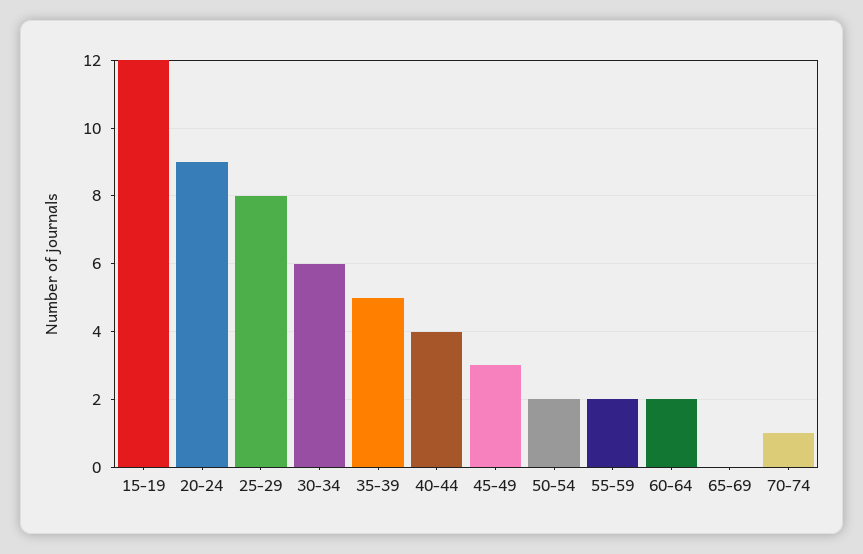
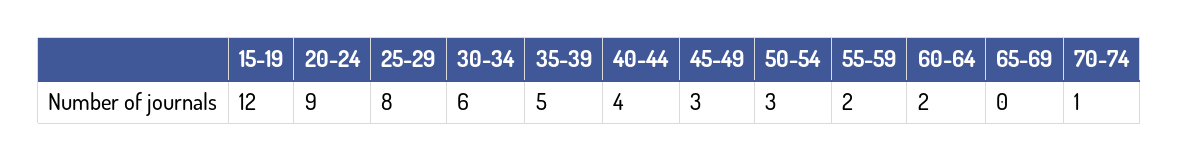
50-54: 2 -> 3

